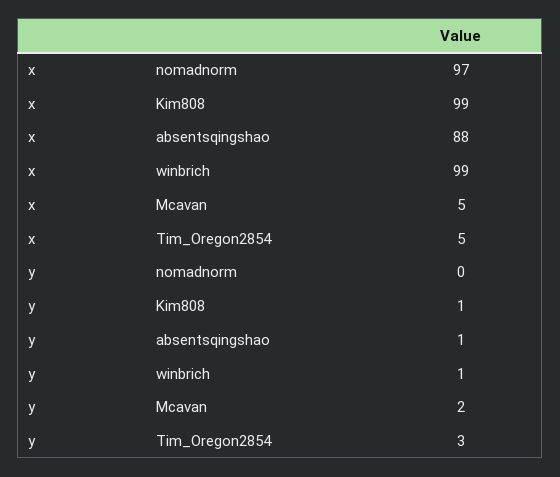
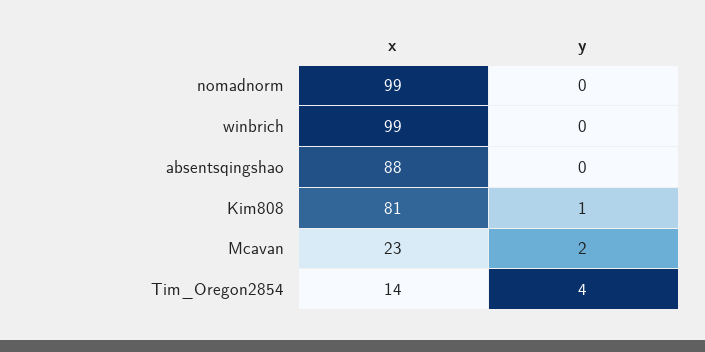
x, nomadnorm: 97 -> 99
x, Kim808: 99 -> 81
x, Mcavan: 5 -> 23
x, Tim_Oregon2854: 5 -> 14
y, absentsqingshao: 1 -> 0
y, winbrich: 1 -> 0
y, Tim_Oregon2854: 3 -> 4

